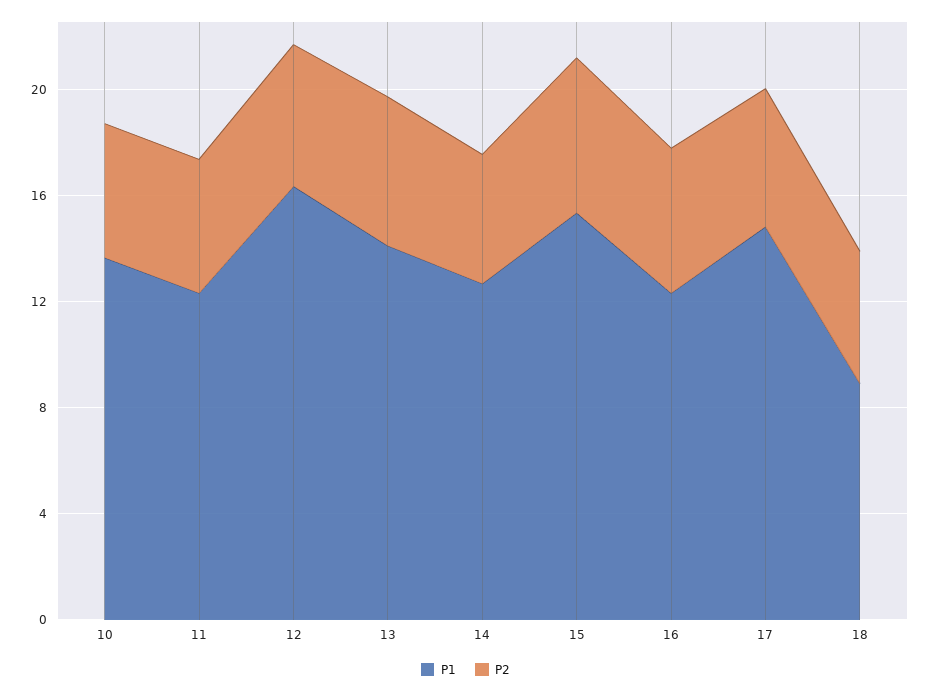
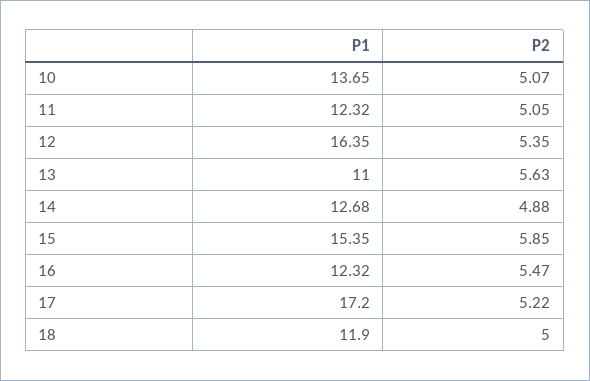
P1, 13: 14 -> 11
P1, 17: 15 -> 17.2
P1, 18: 9 -> 11.9

